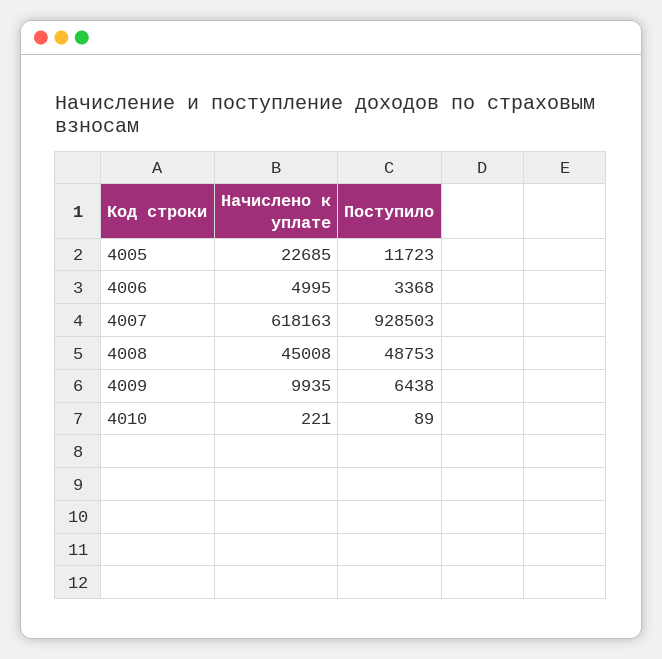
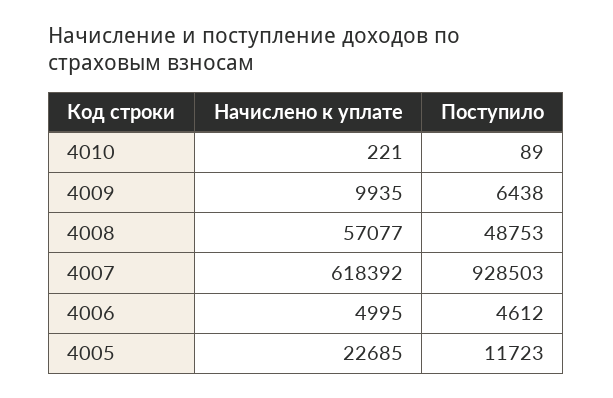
Поступило, 4006: 3368 -> 4612
Начислено к уплате, 4007: 618163 -> 618392
Начислено к уплате, 4008: 45008 -> 57077

